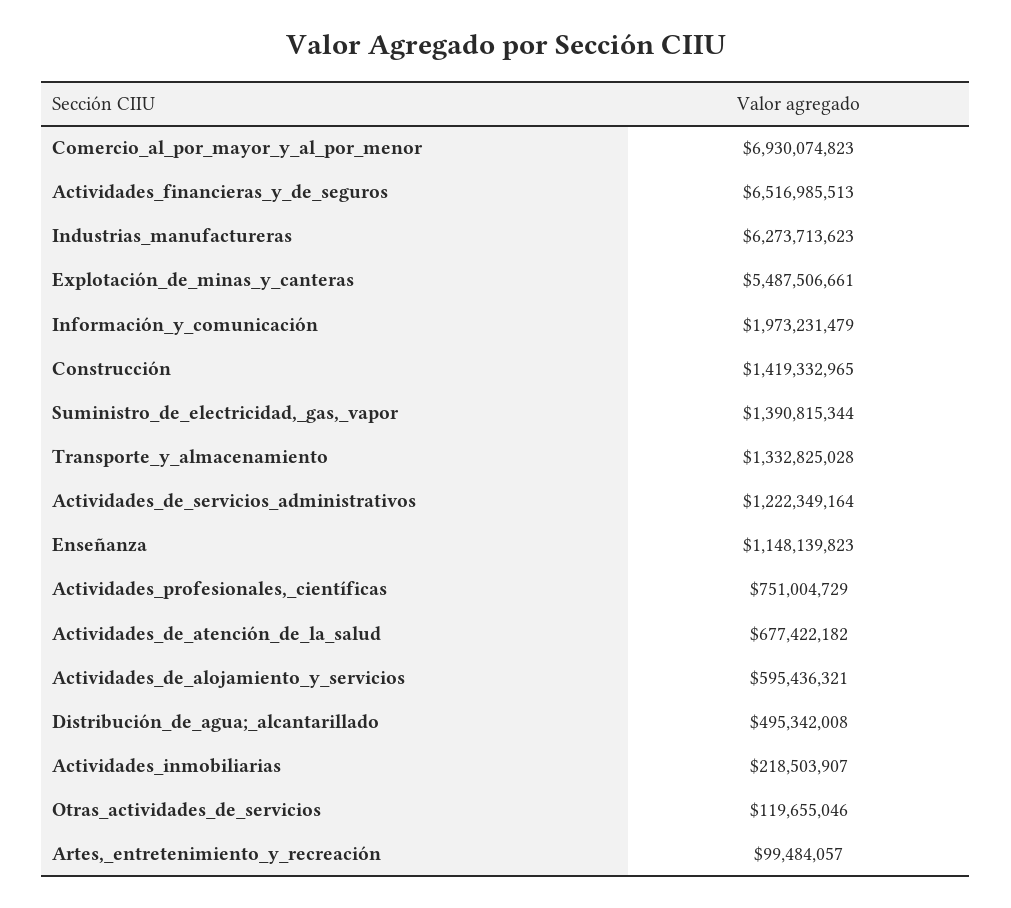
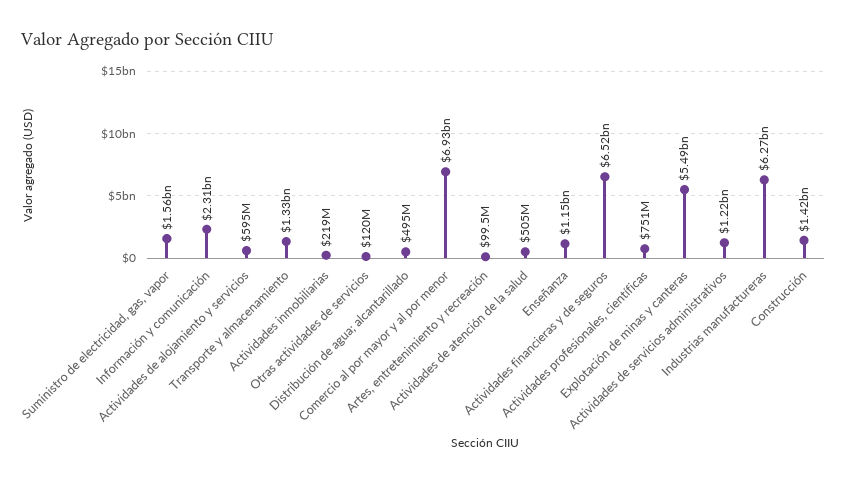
Información_y_comunicación: 1973231479 -> 2310000000
Suministro_de_electricidad,_gas,_vapor: 1390815344 -> 1560000000
Actividades_de_atención_de_la_salud: 677422182 -> 505000000

